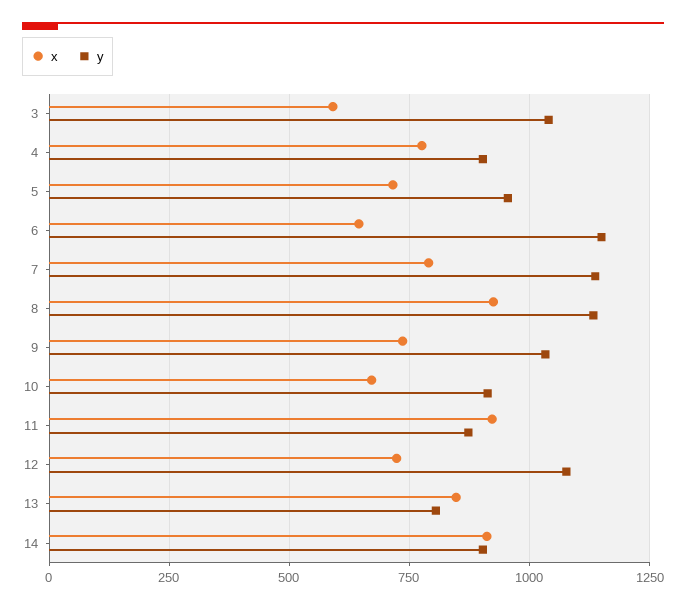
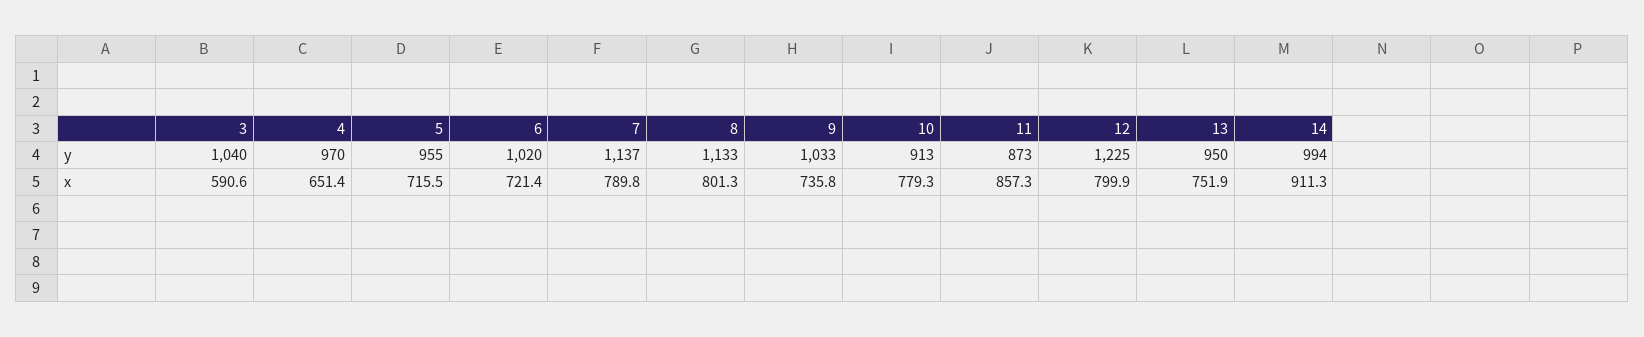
x, 4: 775 -> 651.4
y, 4: 900 -> 970
x, 6: 650 -> 721.4
y, 6: 1150 -> 1020
x, 8: 925 -> 801.3
x, 10: 675 -> 779.3
x, 11: 925 -> 857.3
x, 12: 725 -> 799.9
y, 12: 1075 -> 1225
x, 13: 850 -> 751.9
y, 13: 800 -> 950
y, 14: 900 -> 994

